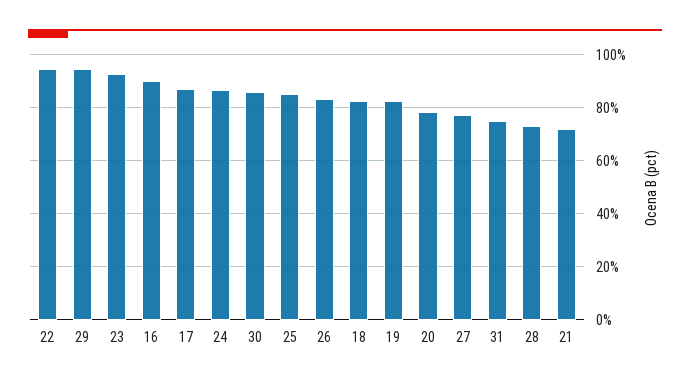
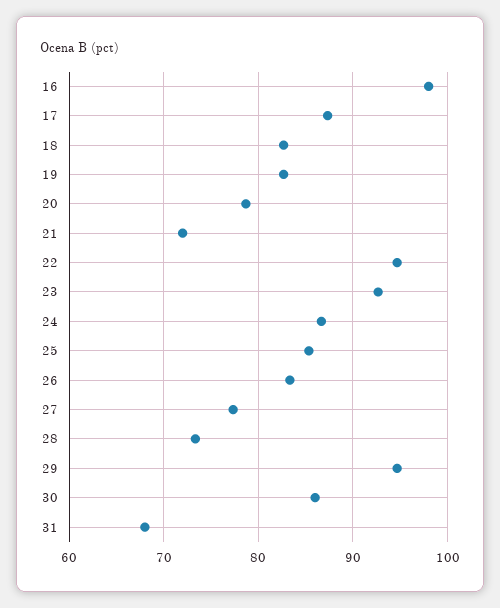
16: 90 -> 98
31: 75 -> 68

